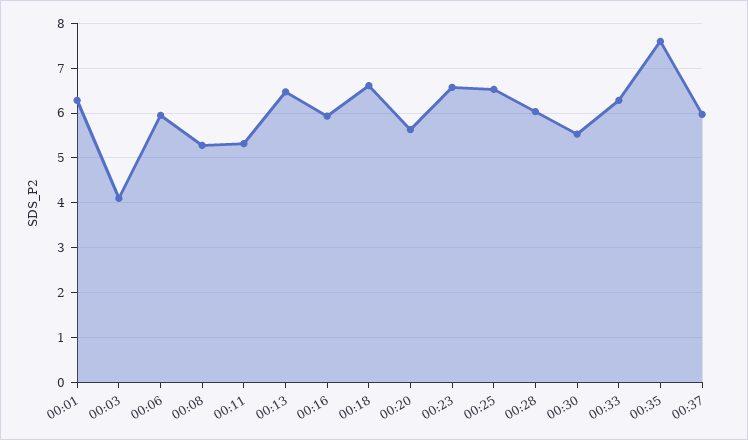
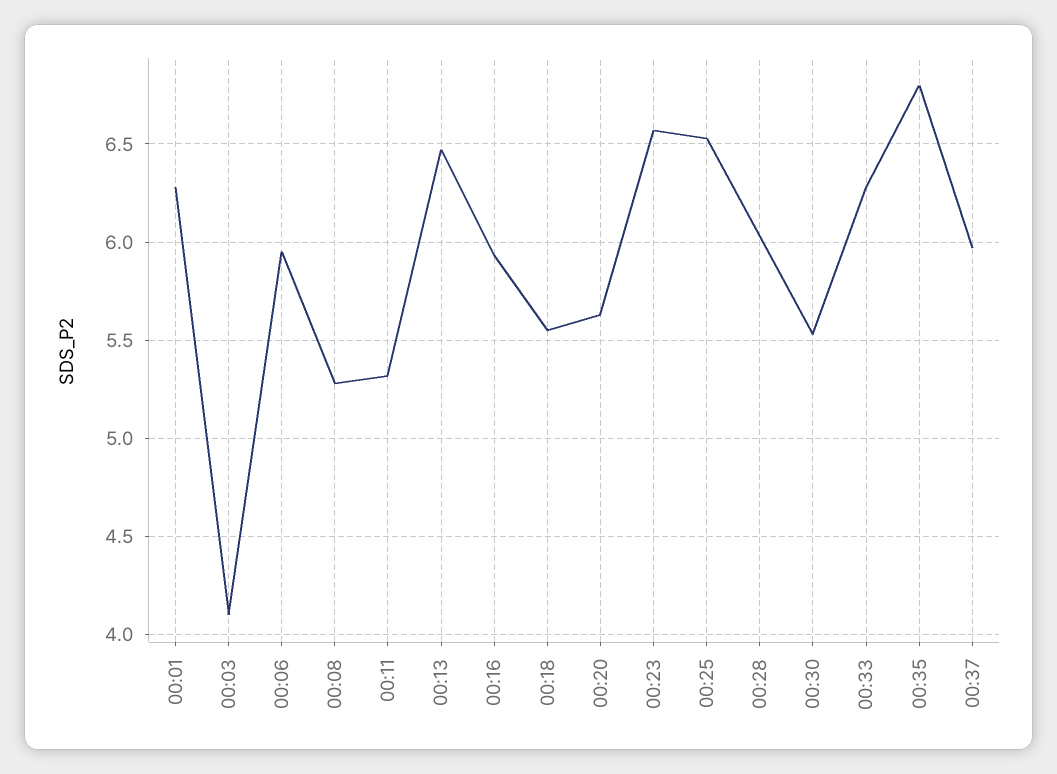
00:18: 6.6 -> 5.55
00:35: 7.6 -> 6.8

